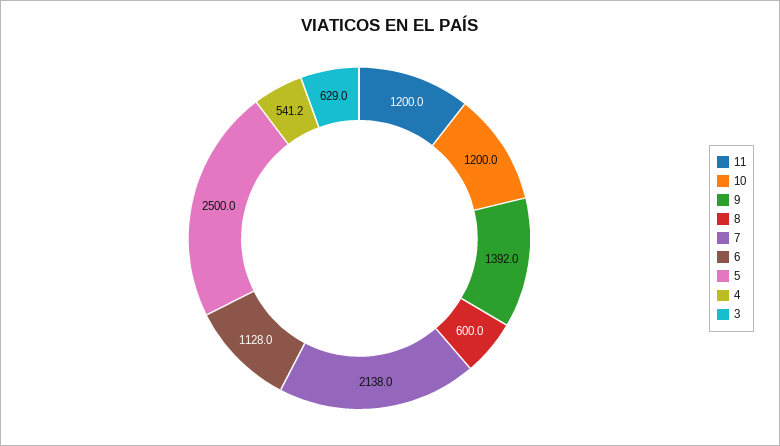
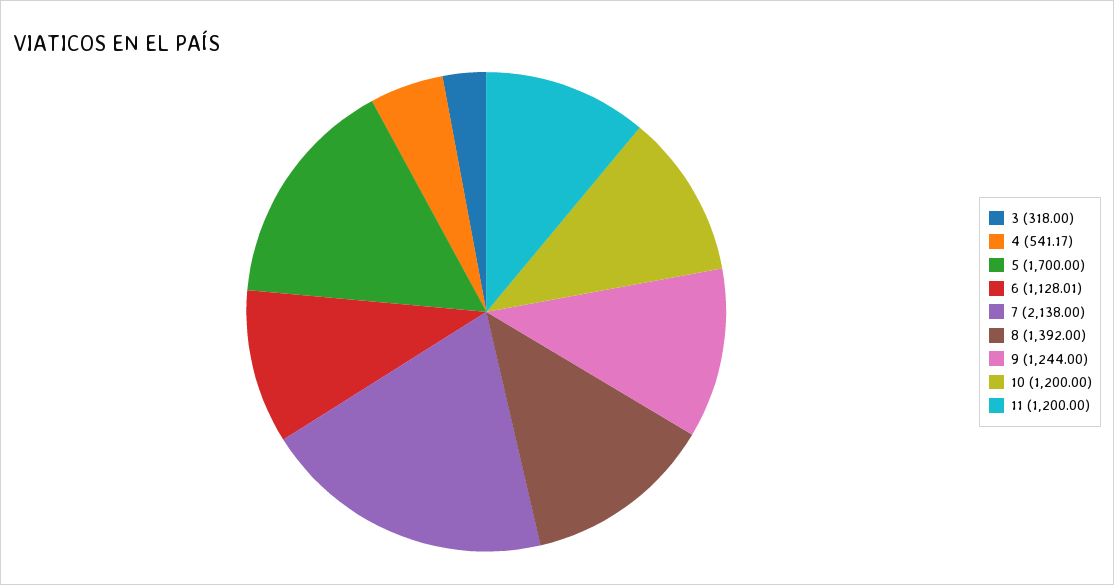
9: 1392 -> 1244
8: 600 -> 1392
5: 2500 -> 1700
3: 629 -> 318

